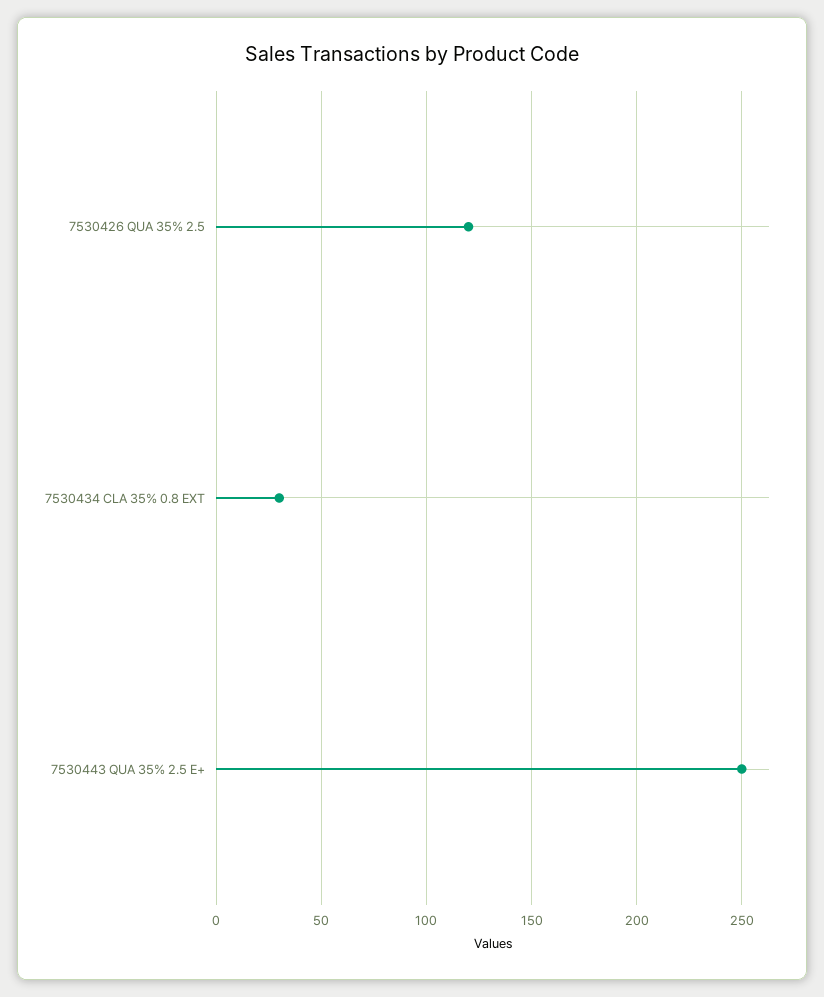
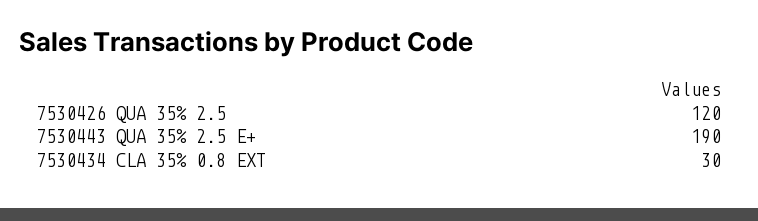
7530443 QUA 35% 2.5 E+: 250 -> 190

